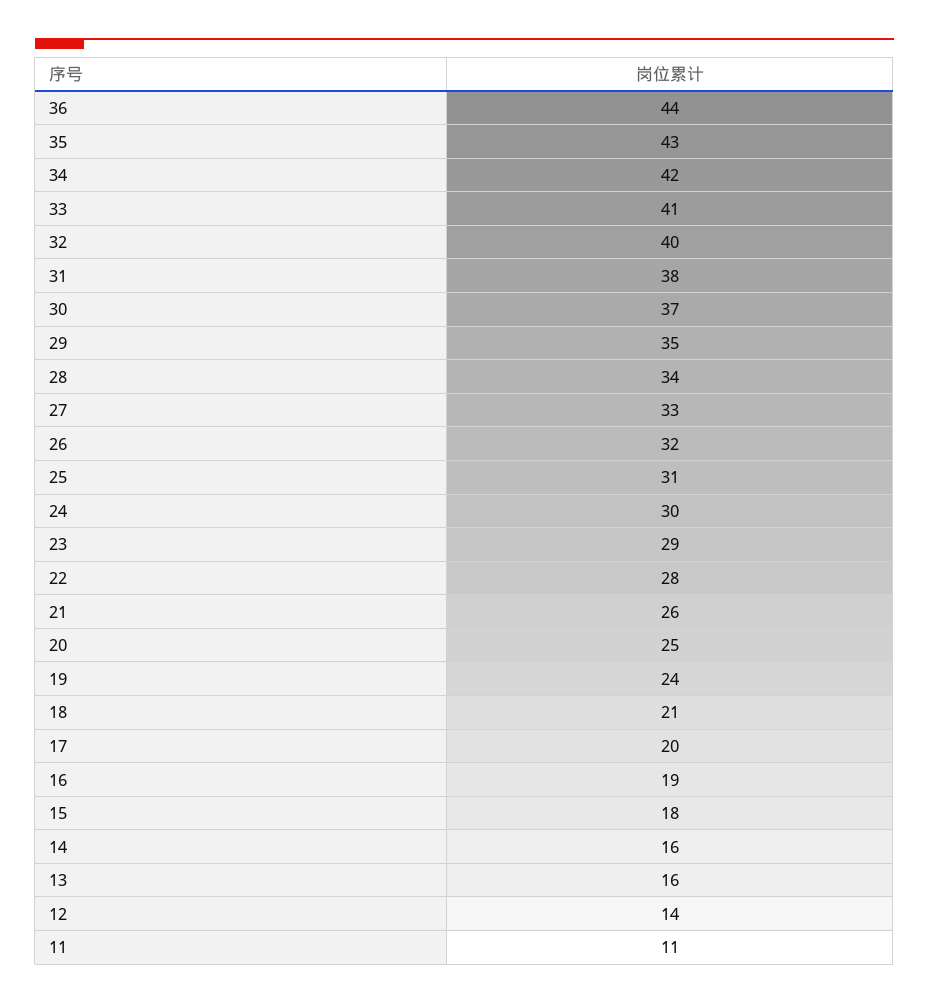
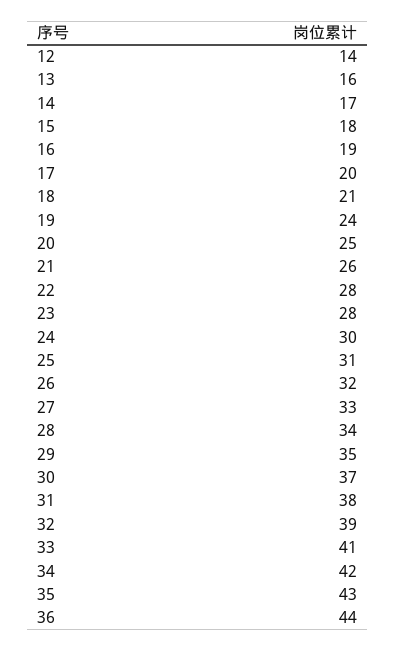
32: 40 -> 39
23: 29 -> 28
14: 16 -> 17
11: 11 -> none

